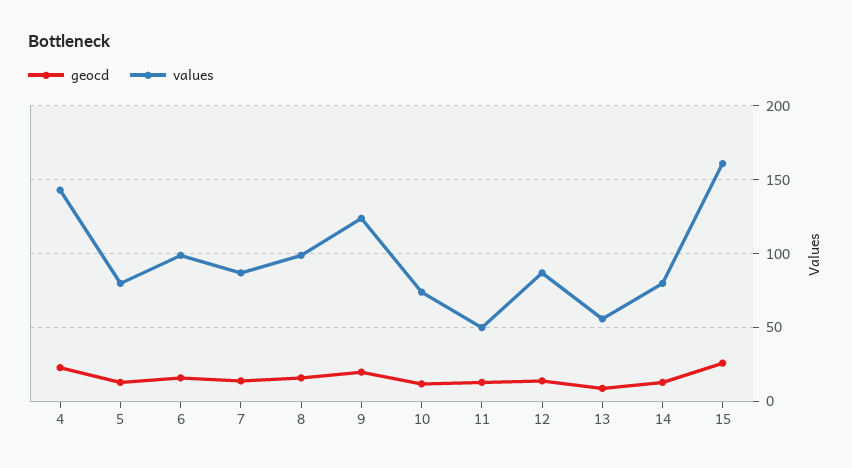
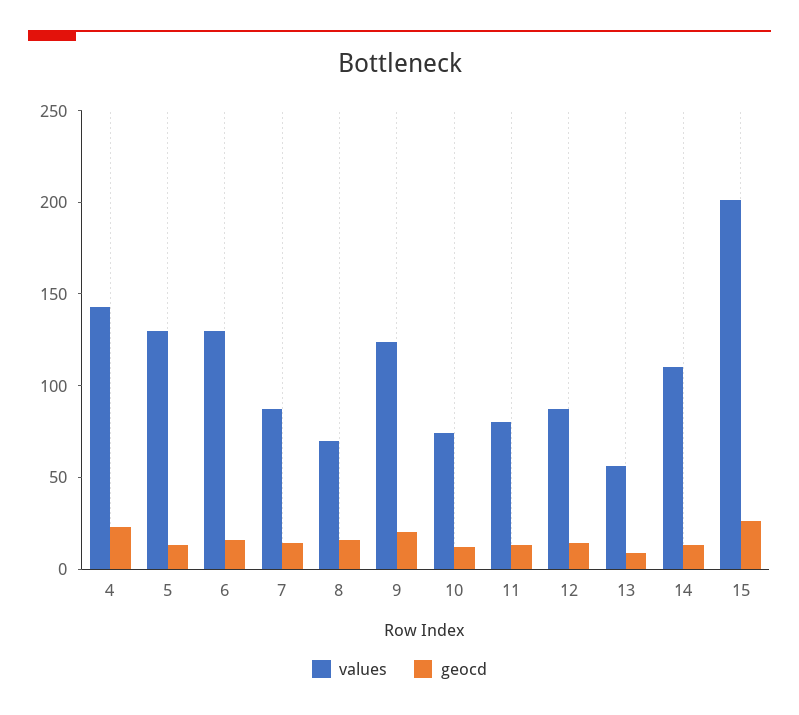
values, 5: 80 -> 130
values, 6: 100 -> 130
values, 8: 100 -> 70
values, 11: 50 -> 80
values, 14: 80 -> 110
values, 15: 160 -> 200

